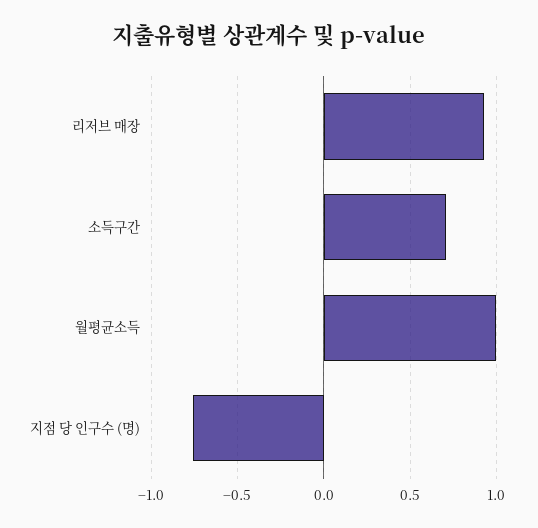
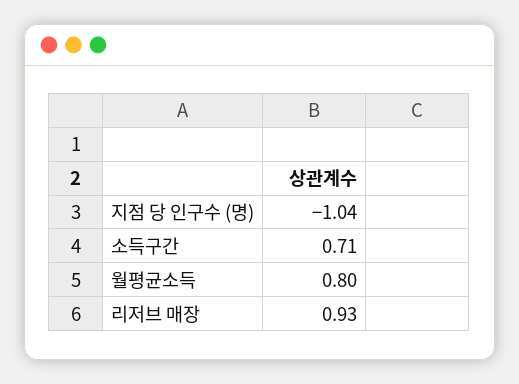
월평균소득: 1 -> 0.8
지점 당 인구수 (명): -0.75 -> -1.04

